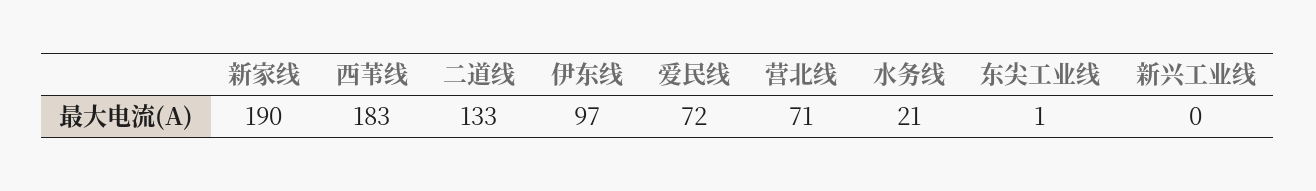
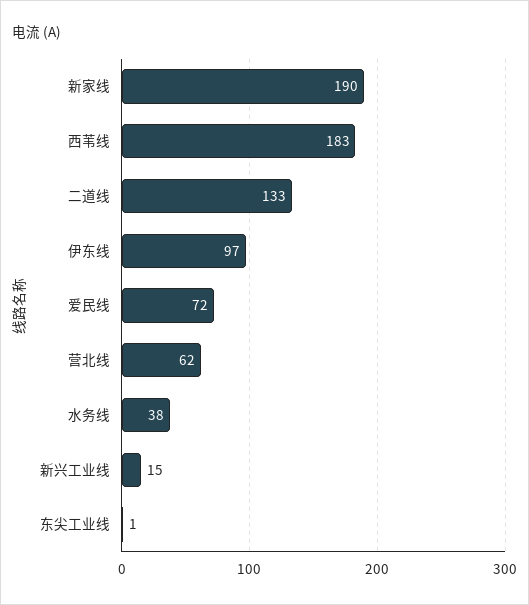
营北线: 71 -> 62
水务线: 21 -> 38
新兴工业线: 0 -> 15

